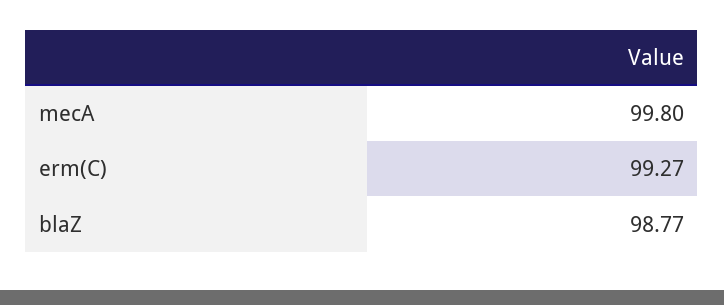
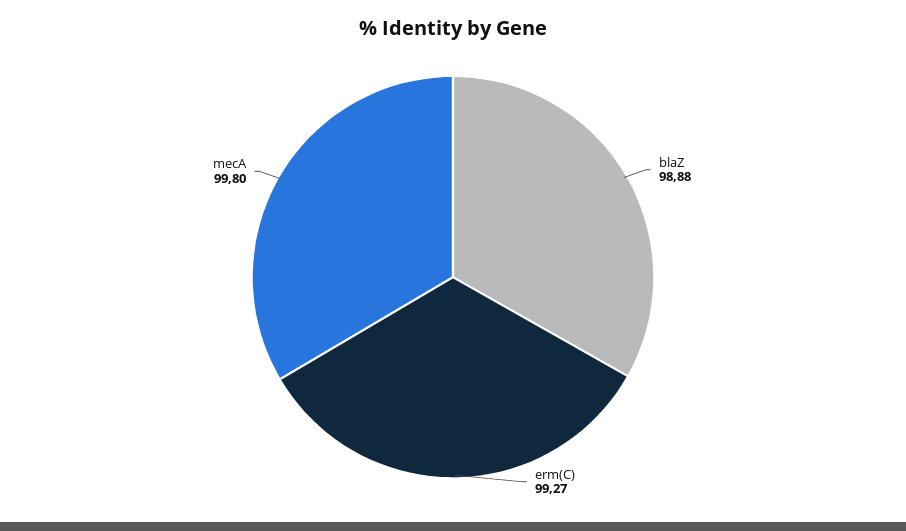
blaZ: 98.77 -> 98.88

